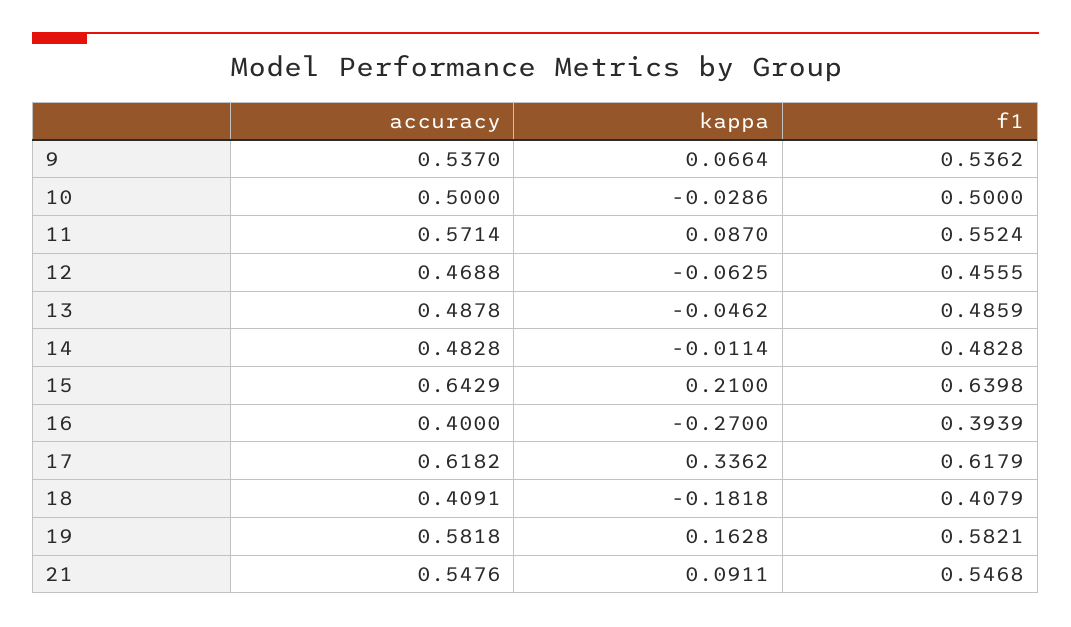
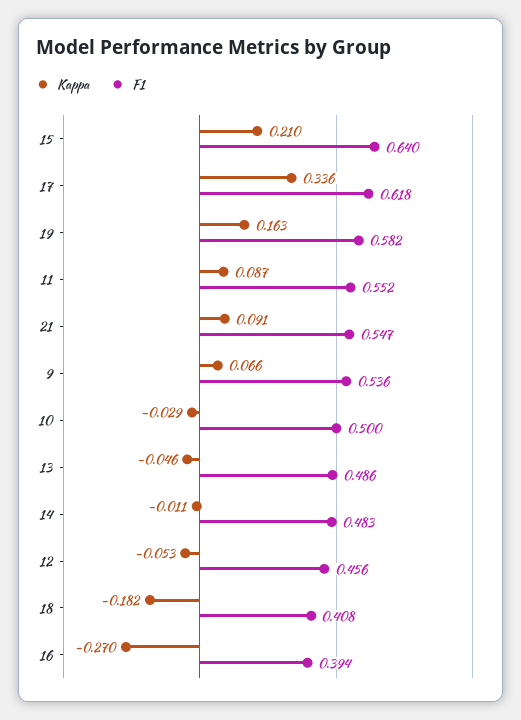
accuracy, 9: 0.537 -> none
accuracy, 10: 0.5 -> none
accuracy, 11: 0.5714 -> none
accuracy, 12: 0.4688 -> none
kappa, 12: -0.0625 -> -0.053
accuracy, 13: 0.4878 -> none
accuracy, 14: 0.4828 -> none
accuracy, 15: 0.6429 -> none
accuracy, 16: 0.4 -> none
accuracy, 17: 0.6182 -> none
accuracy, 18: 0.4091 -> none
accuracy, 19: 0.5818 -> none
accuracy, 21: 0.5476 -> none

